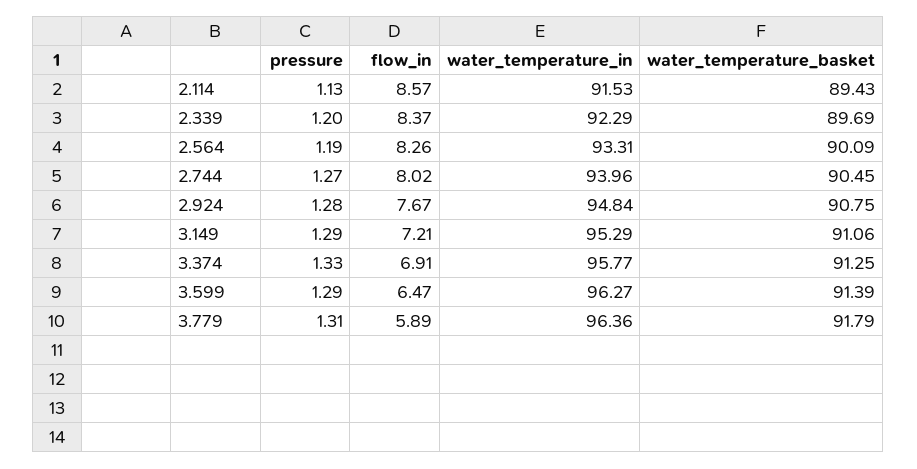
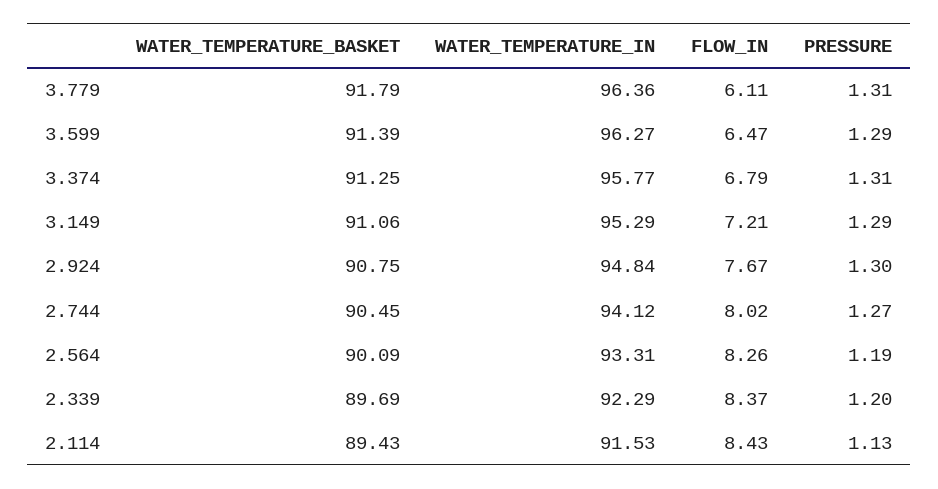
flow_in, 2.114: 8.57 -> 8.43
water_temperature_in, 2.744: 93.96 -> 94.12
pressure, 2.924: 1.28 -> 1.3
pressure, 3.374: 1.33 -> 1.31
flow_in, 3.374: 6.91 -> 6.79
flow_in, 3.779: 5.89 -> 6.11

